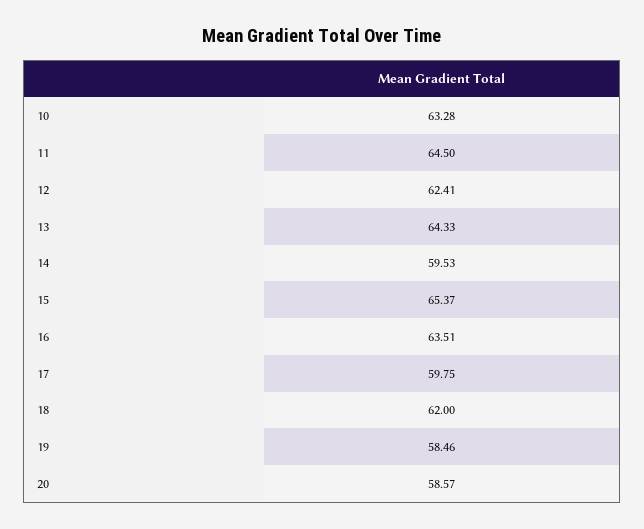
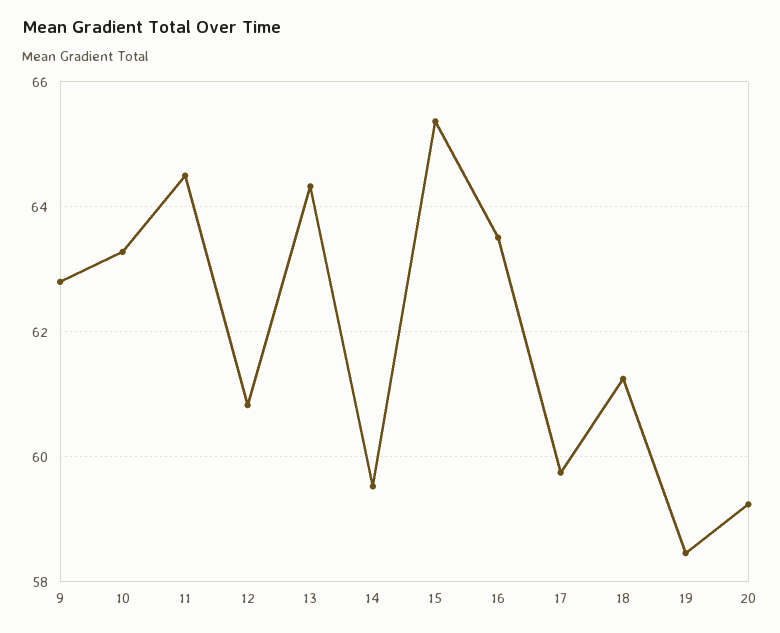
12: 62.41 -> 60.8
18: 62 -> 61.2
20: 58.57 -> 59.2
9: none -> 62.8

